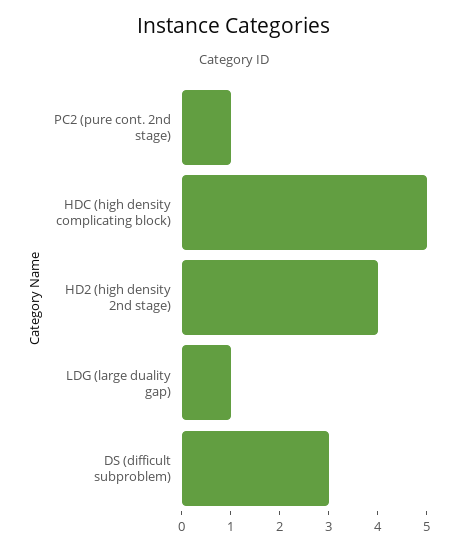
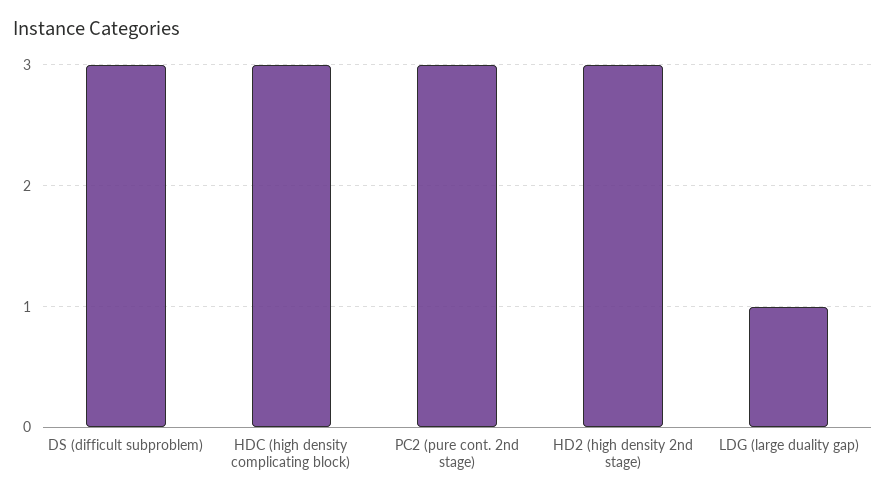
PC2 (pure cont. 2nd stage): 1 -> 3
HDC (high density complicating block): 5 -> 3
HD2 (high density 2nd stage): 4 -> 3

